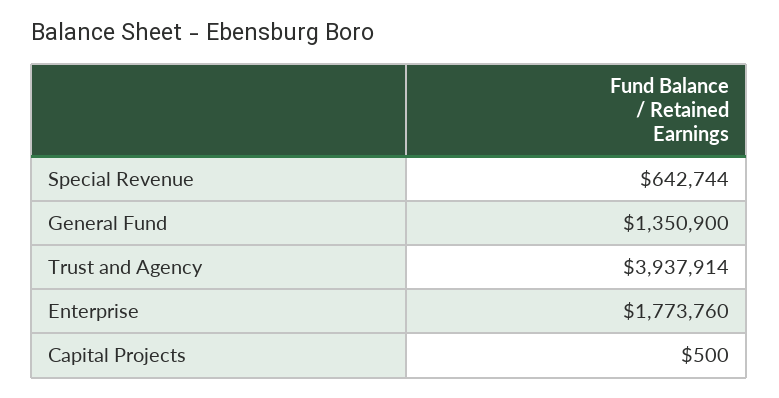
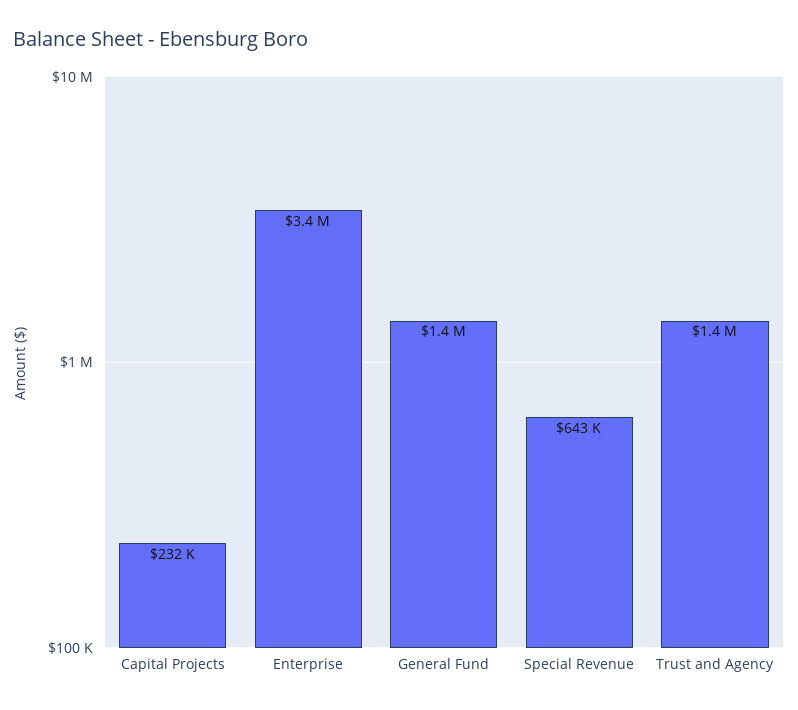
Trust and Agency: 3937914 -> 1400000
Enterprise: 1773760 -> 3400000
Capital Projects: 500 -> 232000

